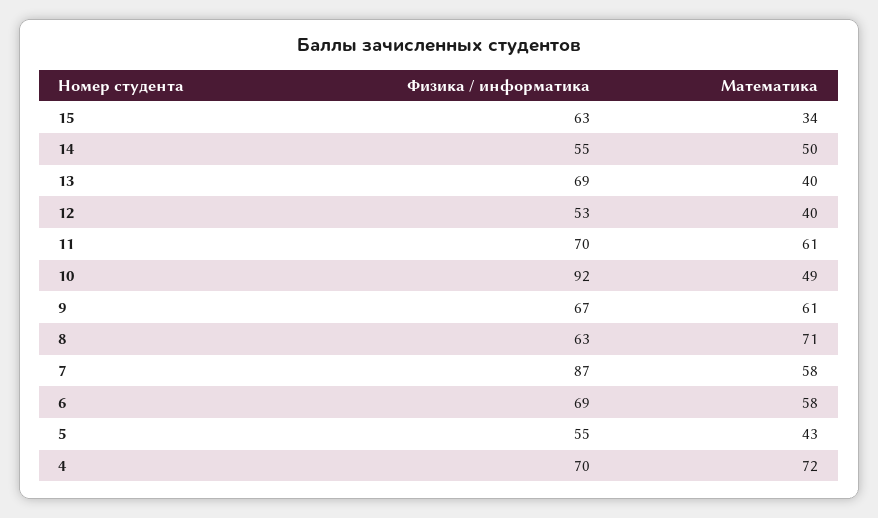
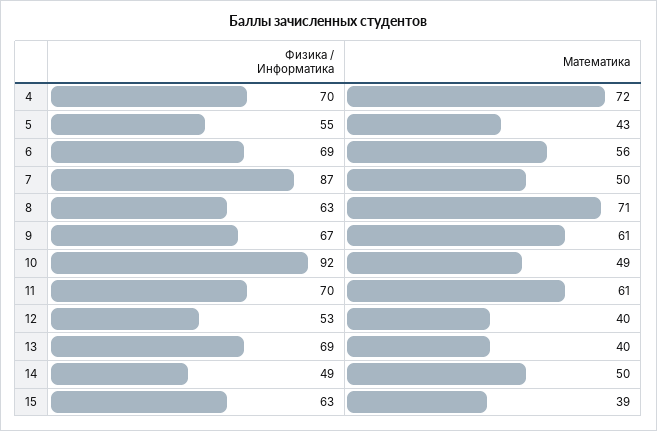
Математика, 15: 34 -> 39
Физика / информатика, 14: 55 -> 49
Математика, 7: 58 -> 50
Математика, 6: 58 -> 56

